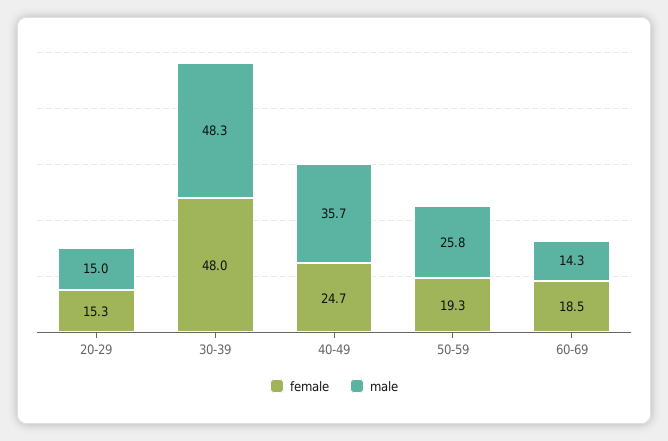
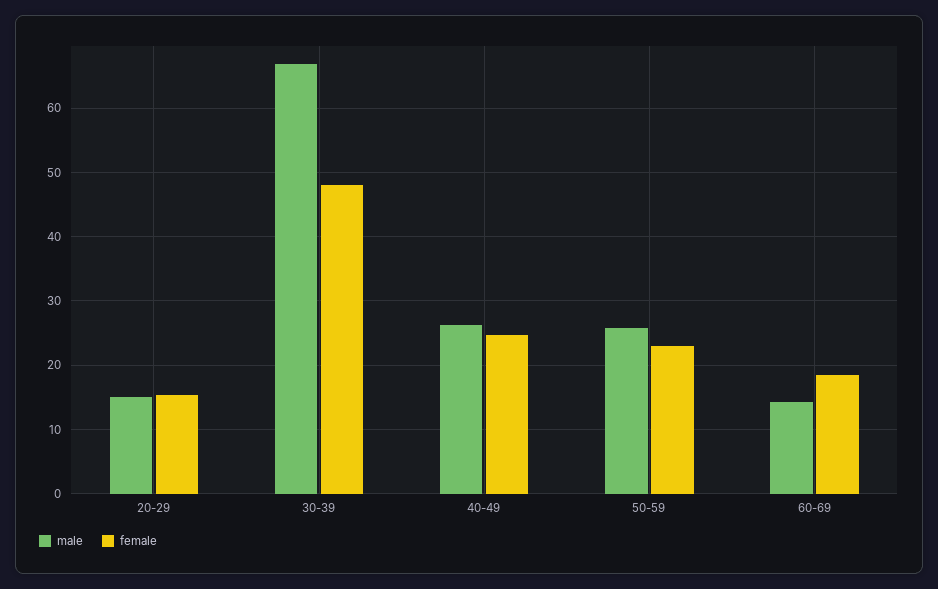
male, 30-39: 48.3 -> 67
male, 40-49: 35.7 -> 26
female, 50-59: 19.3 -> 23

